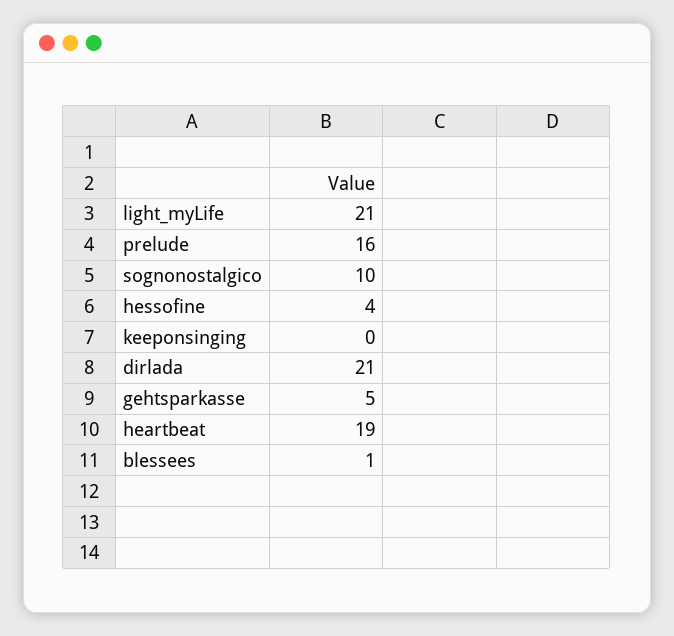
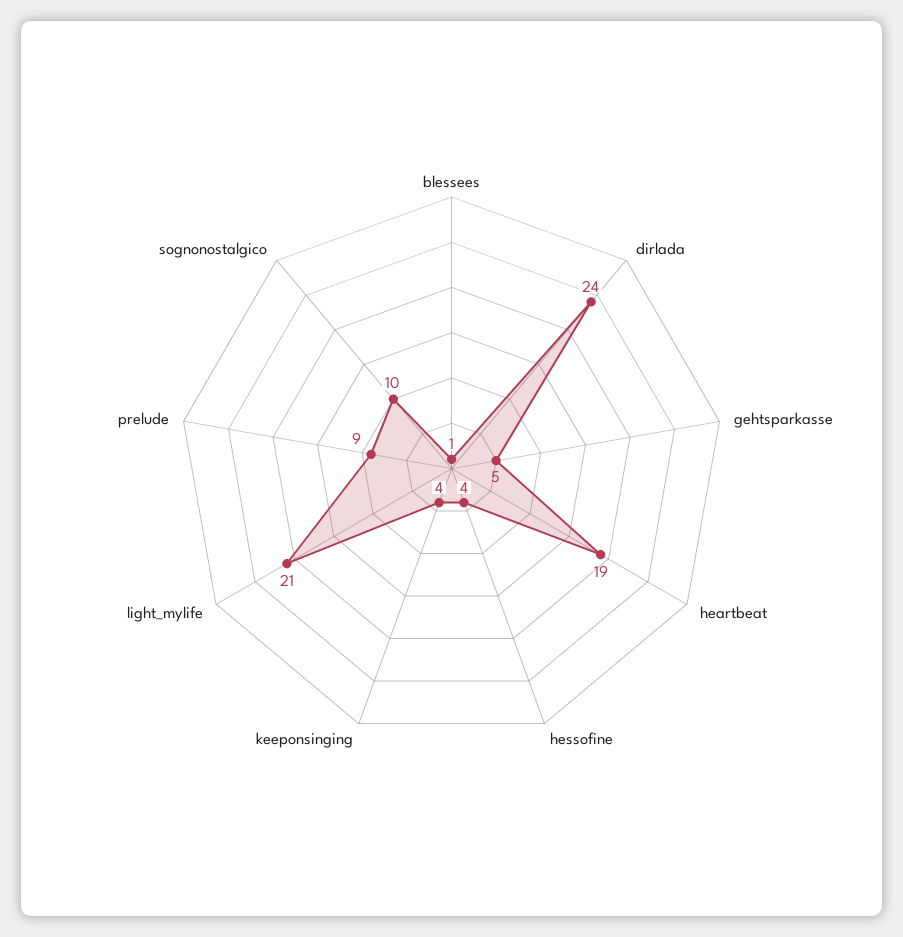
prelude: 16 -> 9
keeponsinging: 0 -> 4
dirlada: 21 -> 24

